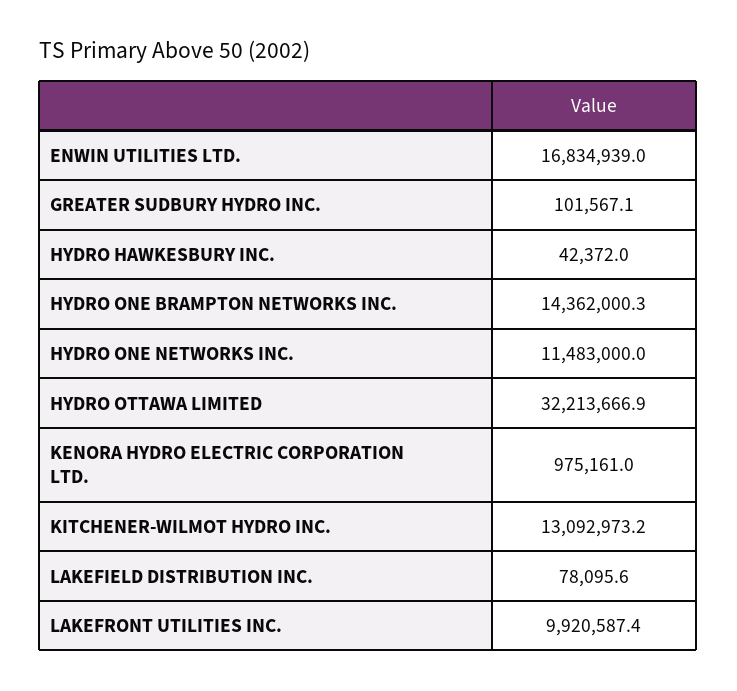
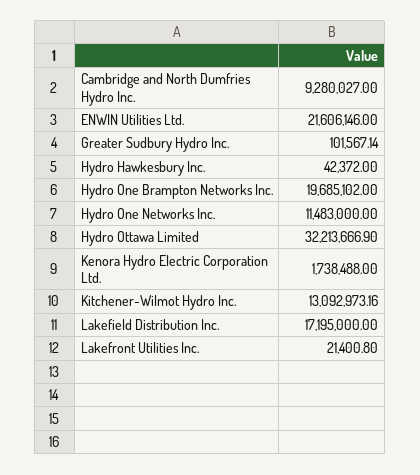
ENWIN UTILITIES LTD.: 16834939 -> 21606146
HYDRO ONE BRAMPTON NETWORKS INC.: 14362000.3 -> 19685102
KENORA HYDRO ELECTRIC CORPORATION LTD.: 975161 -> 1738488
LAKEFIELD DISTRIBUTION INC.: 78095.6 -> 17195000
LAKEFRONT UTILITIES INC.: 9920587.4 -> 21400.8
Cambridge and North Dumfries Hydro Inc.: none -> 9280027

